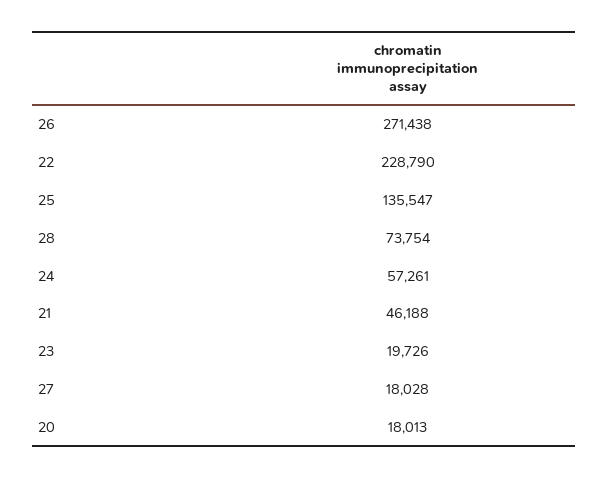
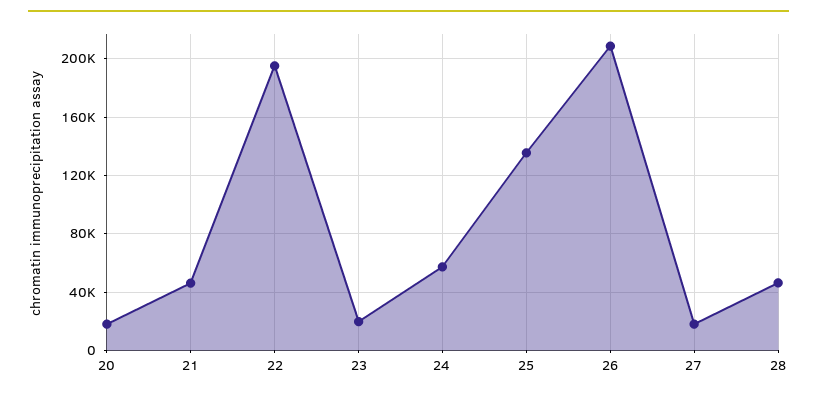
26: 271438 -> 210000
22: 228790 -> 195000
28: 73754 -> 45000

